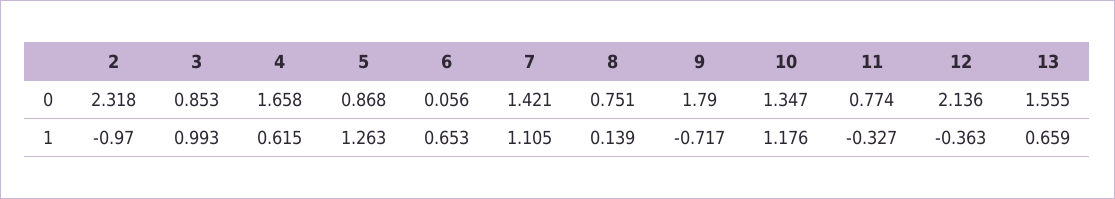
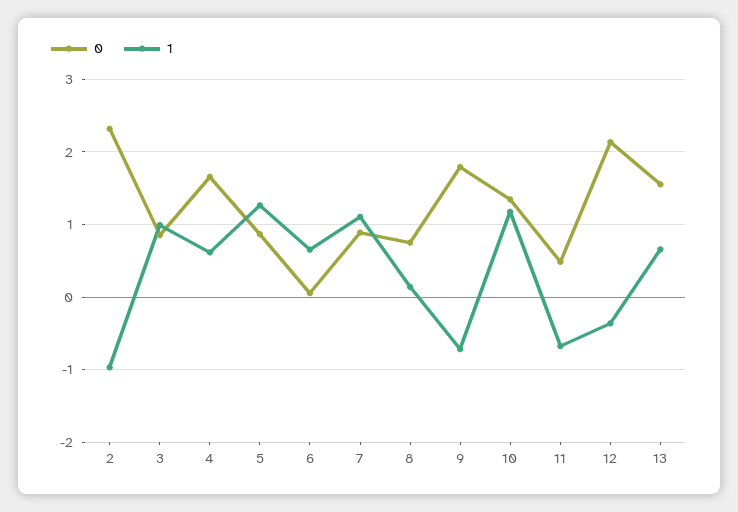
0, 7: 1.421 -> 0.9
0, 11: 0.774 -> 0.5
1, 11: -0.327 -> -0.7

